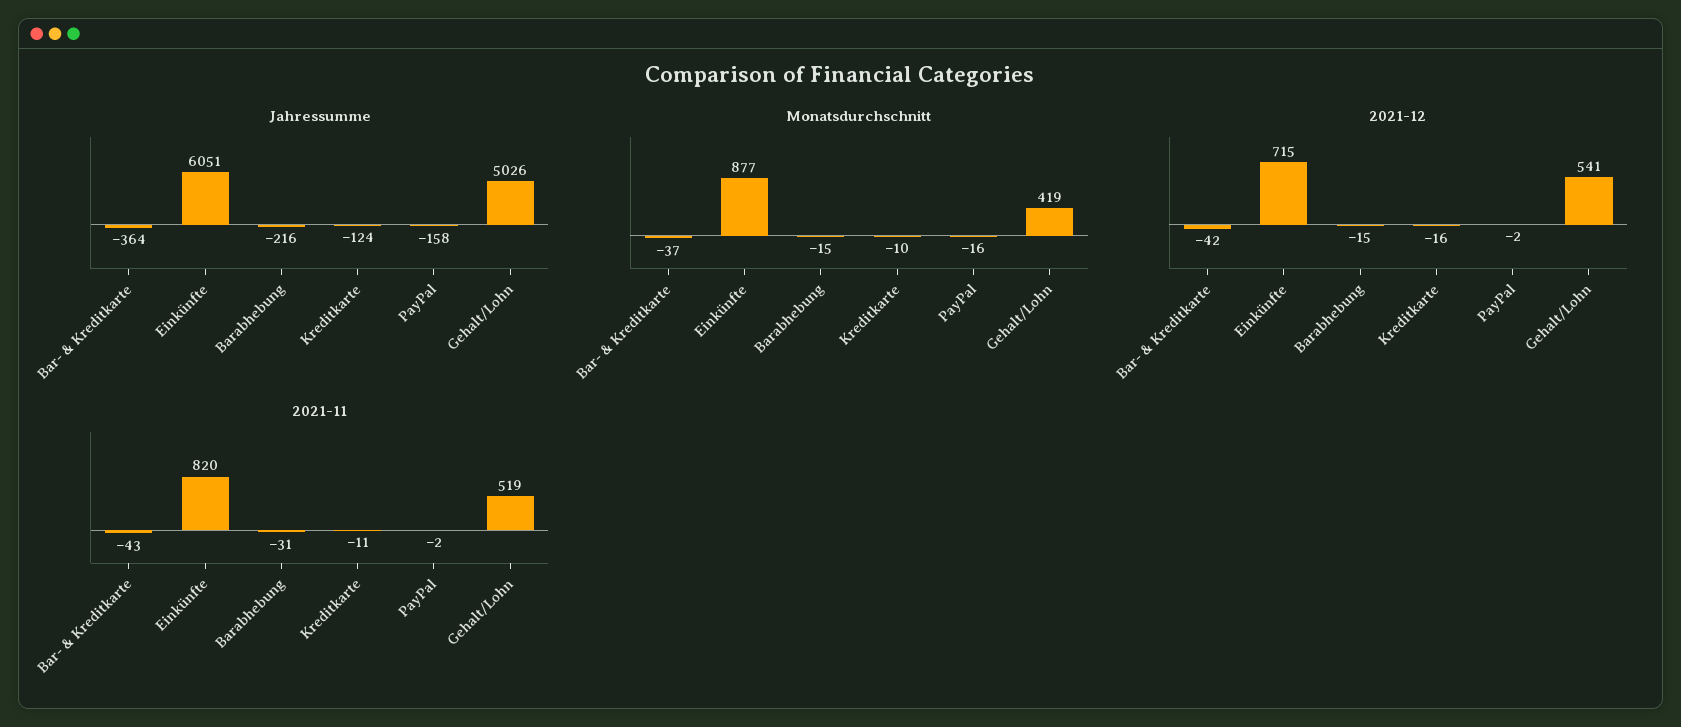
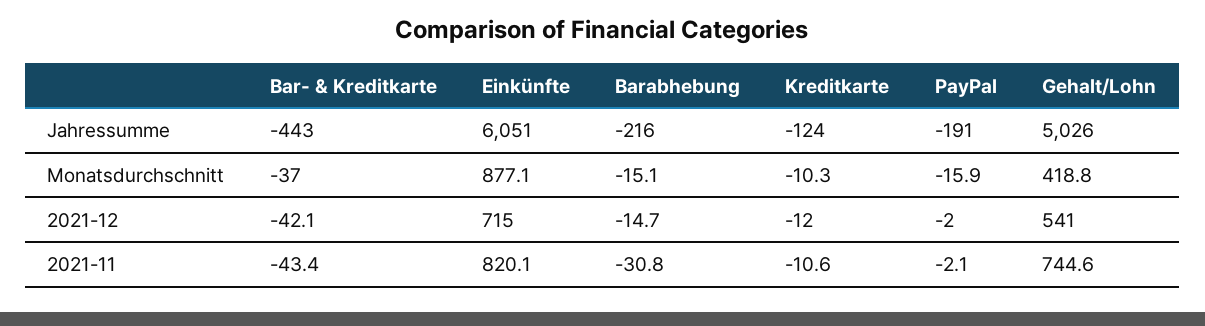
Jahressumme, Bar- & Kreditkarte: -364 -> -443
Jahressumme, PayPal: -158 -> -191
2021-12, Kreditkarte: -16 -> -12
2021-11, Gehalt/Lohn: 519 -> 744.6

